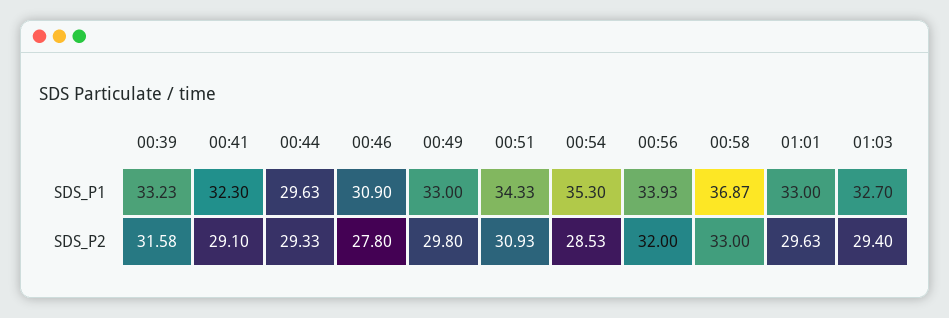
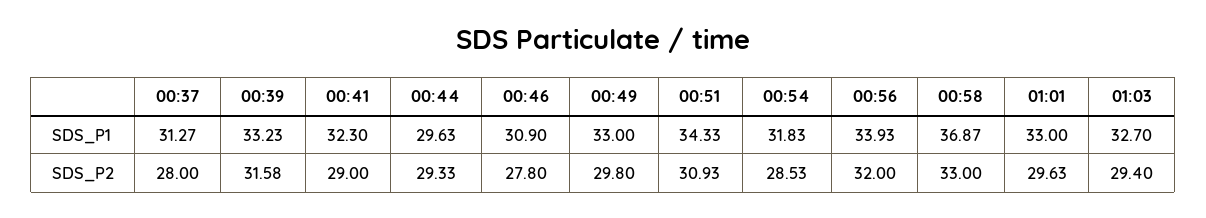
00:54, SDS_P1: 35.3 -> 31.83
00:41, SDS_P2: 29.1 -> 29
00:37, SDS_P1: none -> 31.27
00:37, SDS_P2: none -> 28

